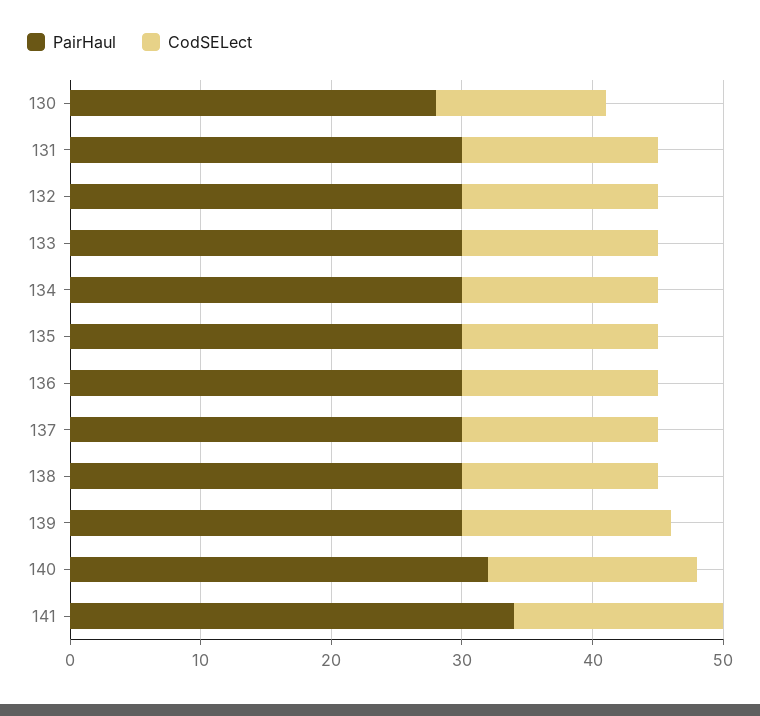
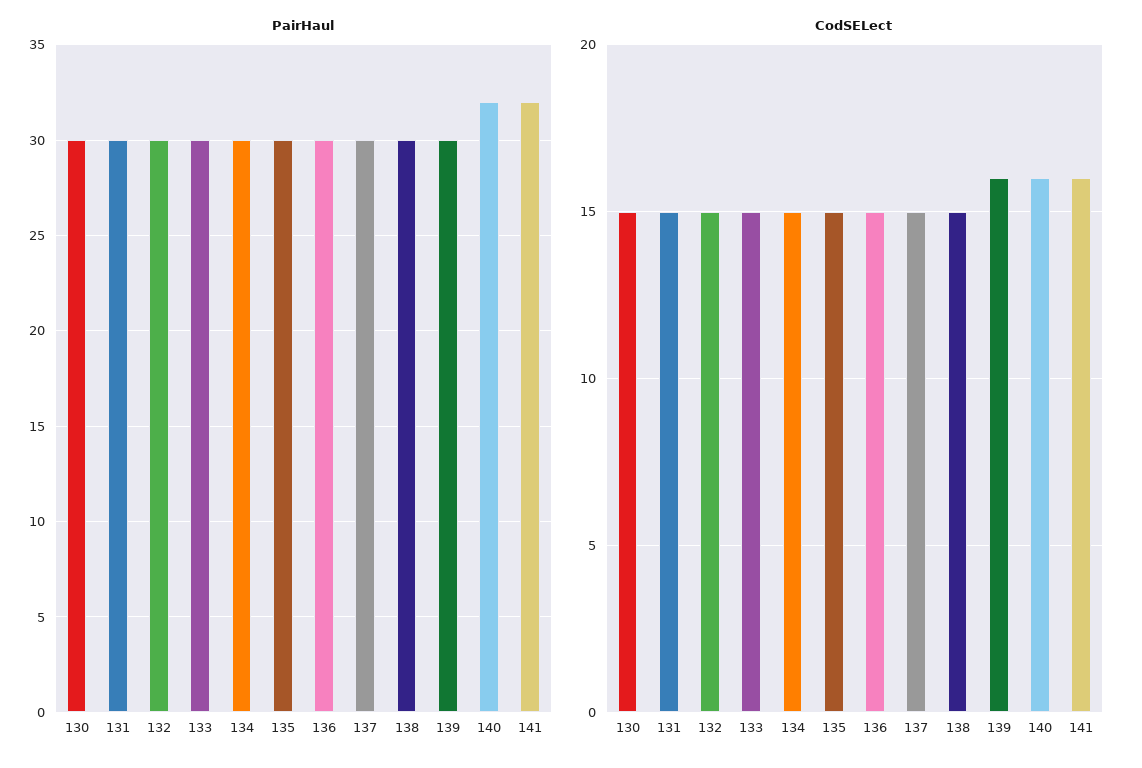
PairHaul, 130: 28 -> 30
CodSELect, 130: 13 -> 15
PairHaul, 141: 34 -> 32

